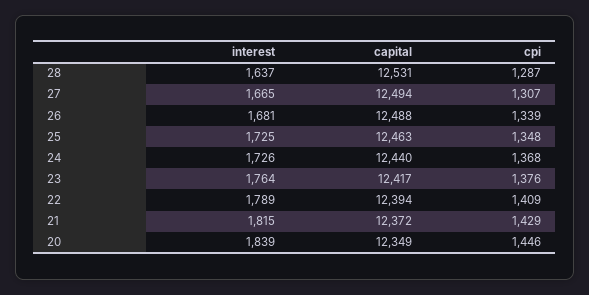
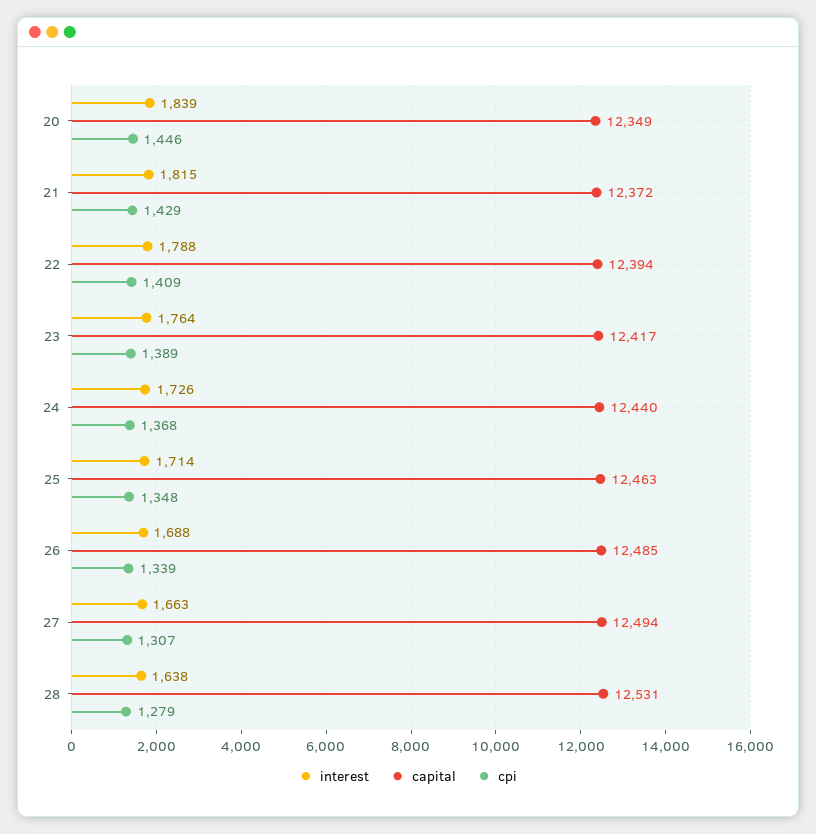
interest, 28: 1637 -> 1638
cpi, 28: 1287 -> 1279
interest, 27: 1665 -> 1663
interest, 26: 1681 -> 1688
capital, 26: 12488 -> 12485
interest, 25: 1725 -> 1714
cpi, 23: 1376 -> 1389
interest, 22: 1789 -> 1788

